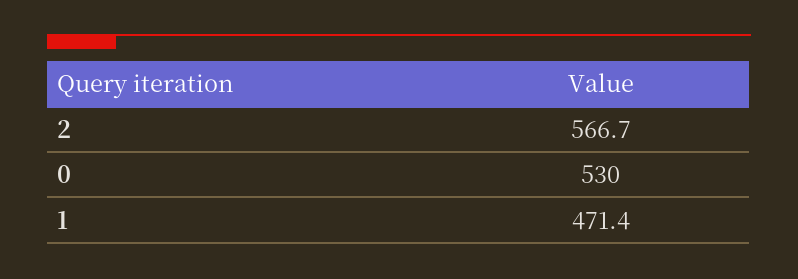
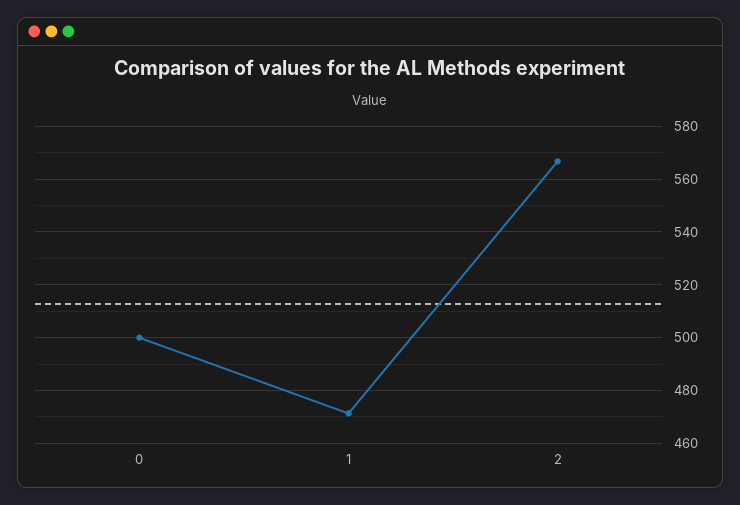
0: 530 -> 500

